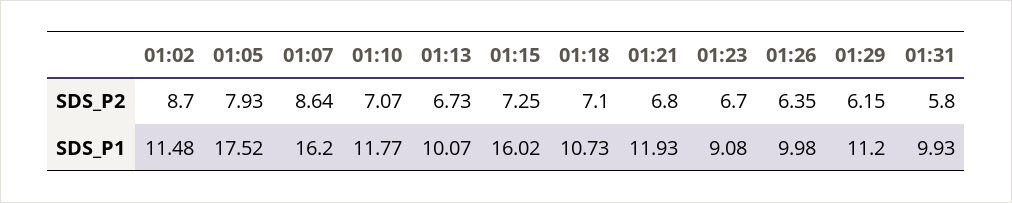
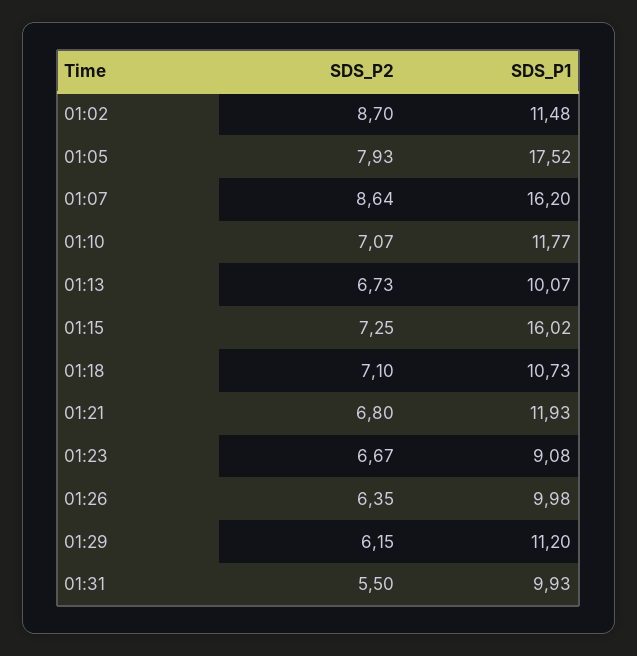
01:23, SDS_P2: 6.7 -> 6.67
01:31, SDS_P2: 5.8 -> 5.5

